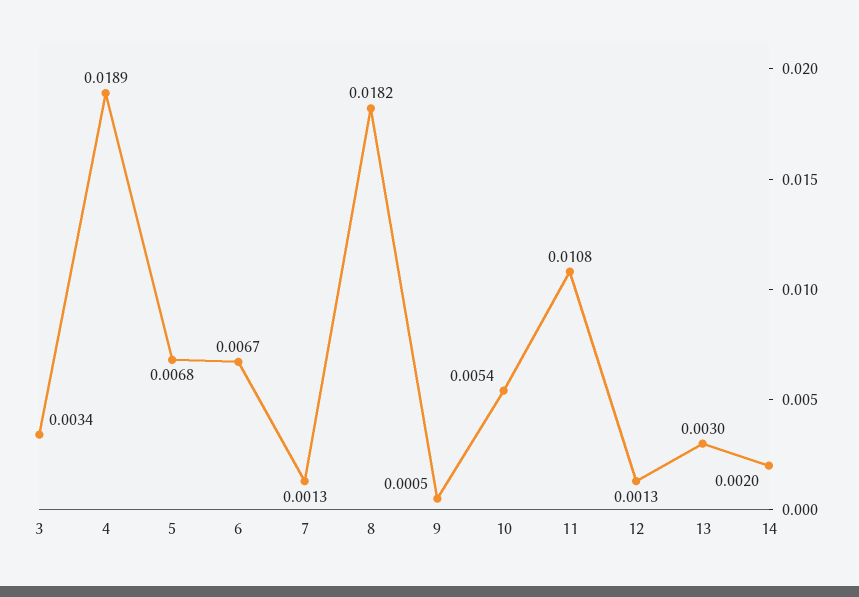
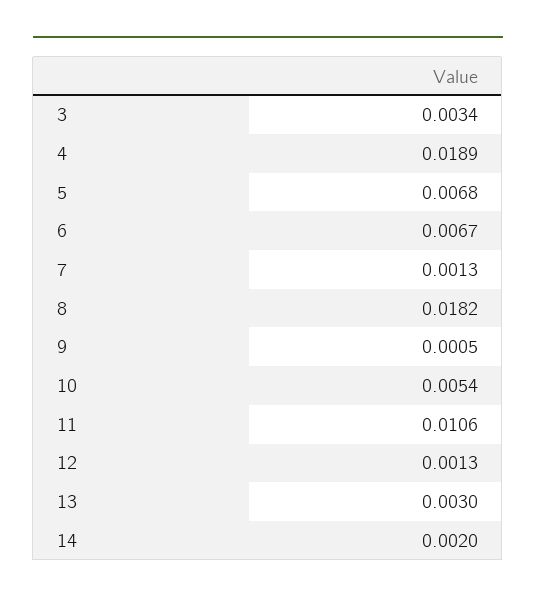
11: 0.0108 -> 0.0106

